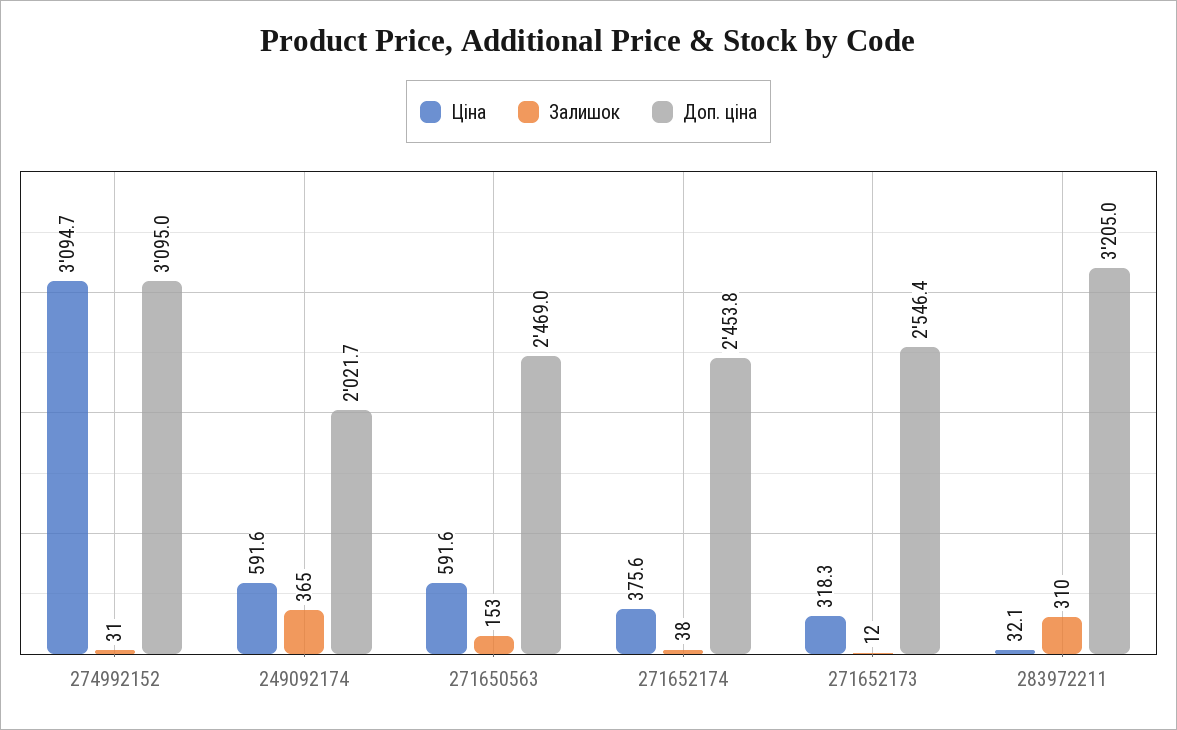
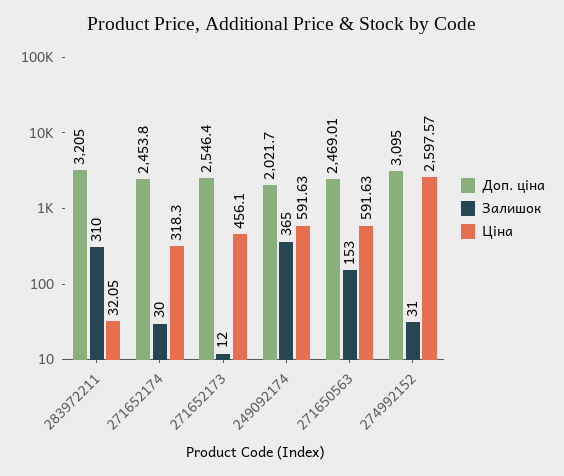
Ціна, 274992152: 3094.7 -> 2597.57
Ціна, 271652174: 375.6 -> 318.3
Залишок, 271652174: 38 -> 30
Ціна, 271652173: 318.3 -> 456.1

